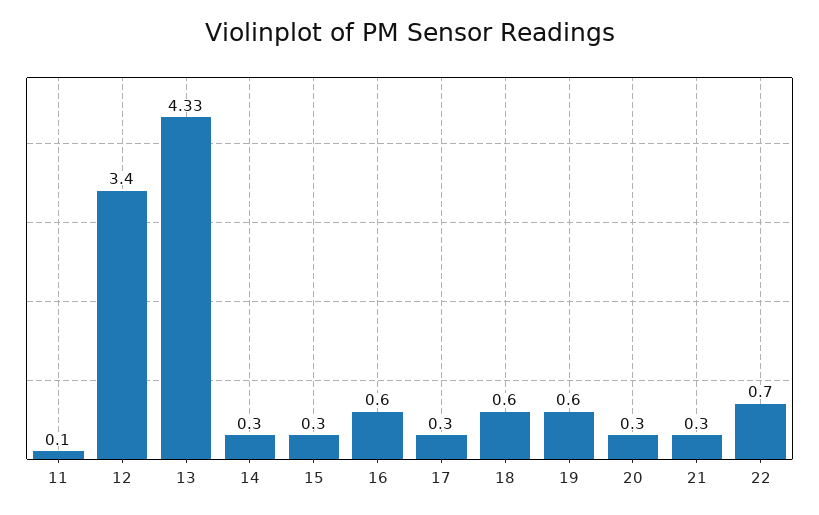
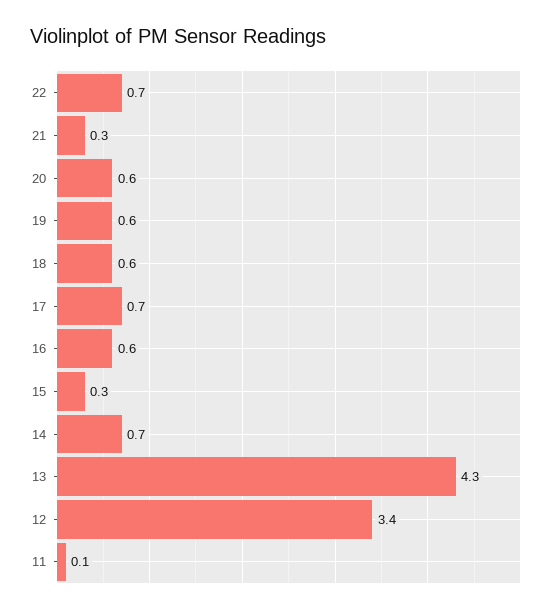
14: 0.3 -> 0.7
17: 0.3 -> 0.7
20: 0.3 -> 0.6

